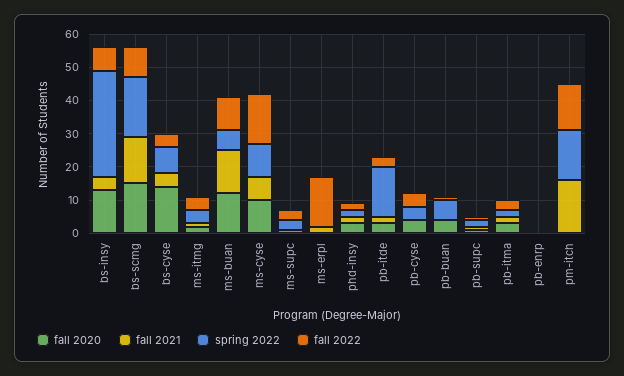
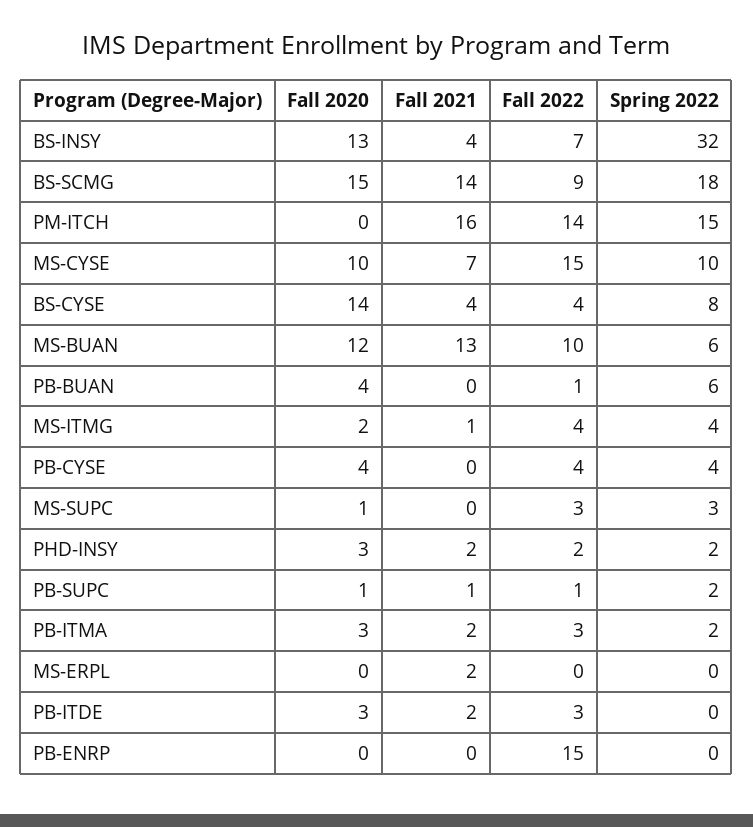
fall 2022, ms-erpl: 15 -> 0
spring 2022, pb-itde: 15 -> 0
fall 2022, pb-enrp: 0 -> 15

